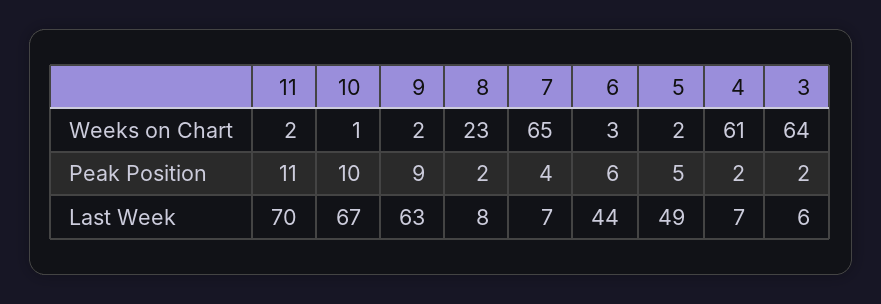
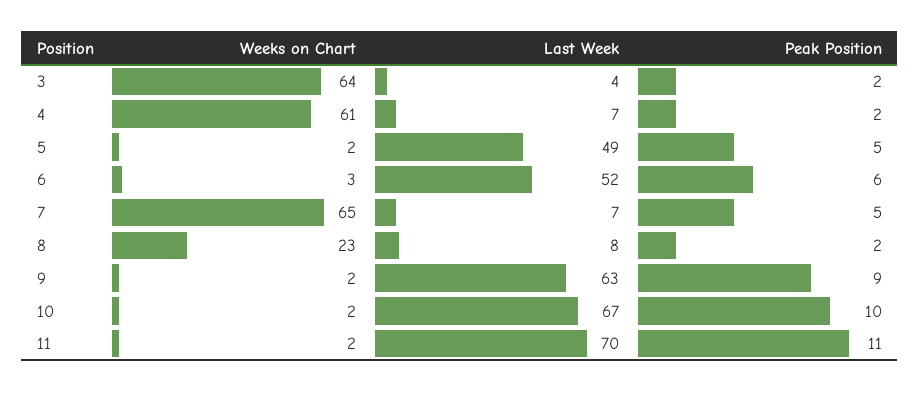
10, Weeks on Chart: 1 -> 2
7, Peak Position: 4 -> 5
6, Last Week: 44 -> 52
3, Last Week: 6 -> 4

